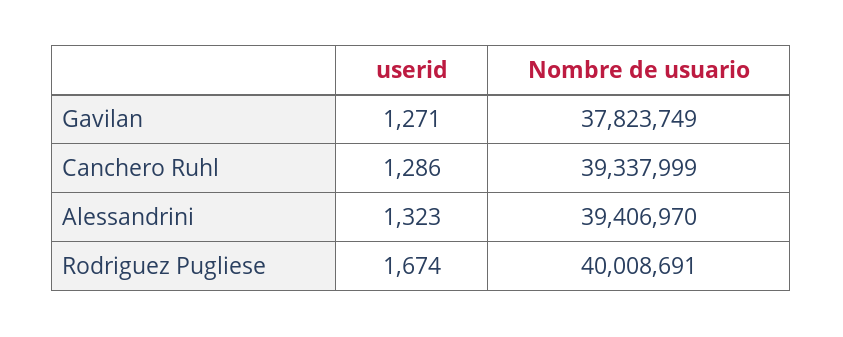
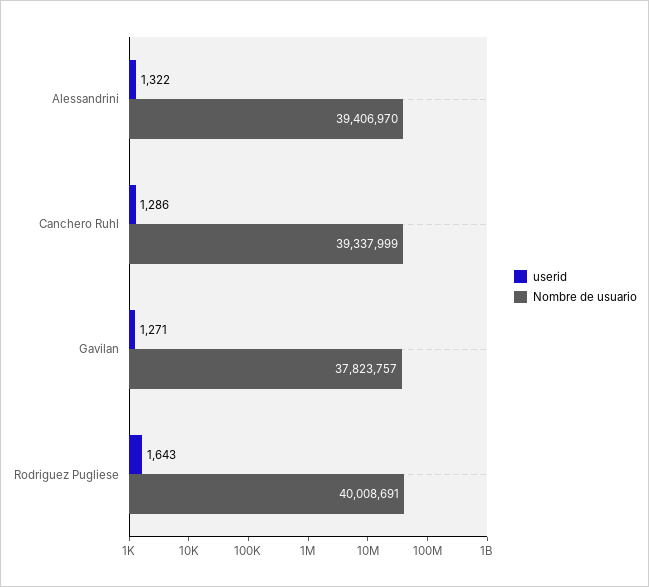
Nombre de usuario, Gavilan: 37823749 -> 37823757
userid, Alessandrini: 1323 -> 1322
userid, Rodriguez Pugliese: 1674 -> 1643

